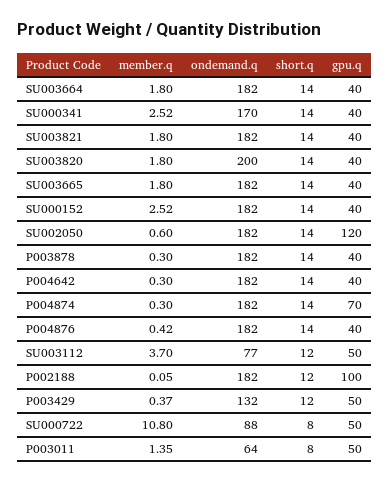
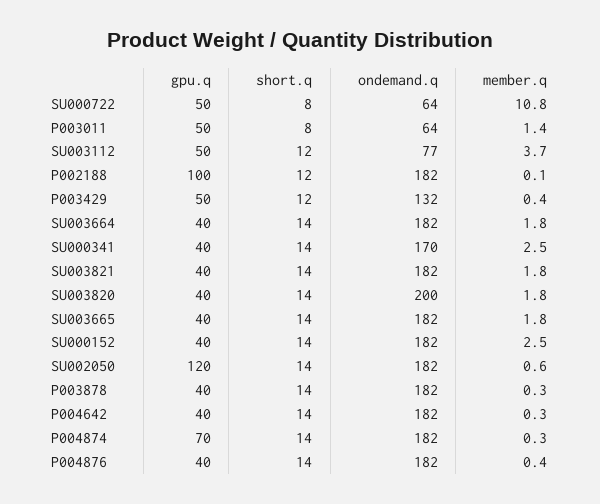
ondemand.q, SU000722: 88 -> 64

